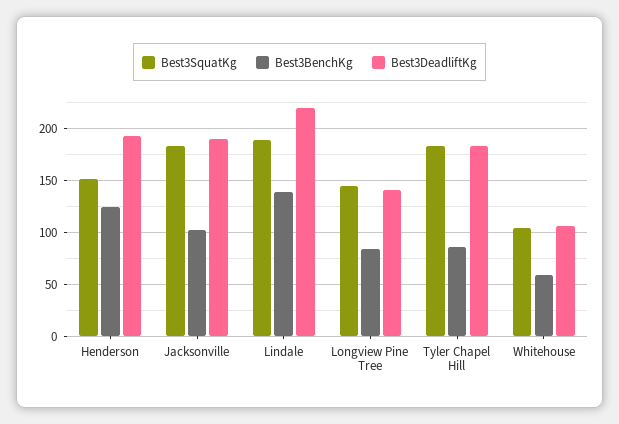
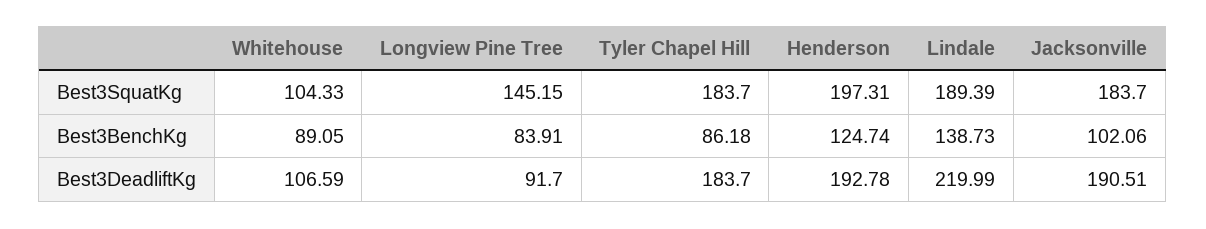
Best3SquatKg, Henderson: 150 -> 197.31
Best3DeadliftKg, Longview Pine Tree: 140 -> 91.7
Best3BenchKg, Whitehouse: 60 -> 89.05

